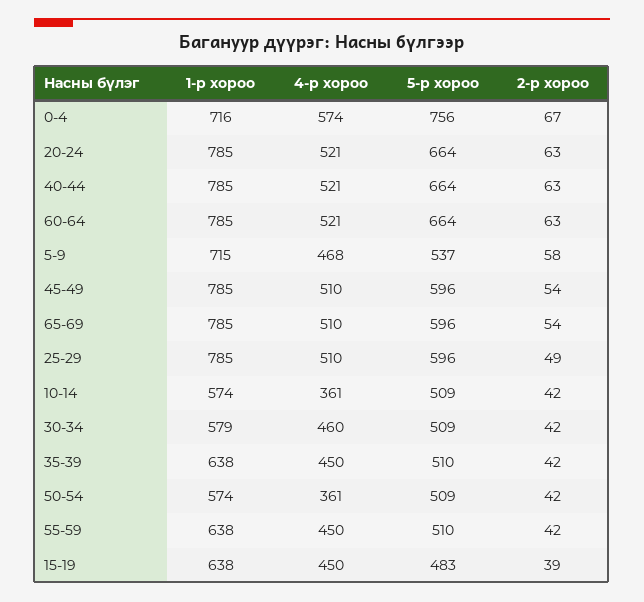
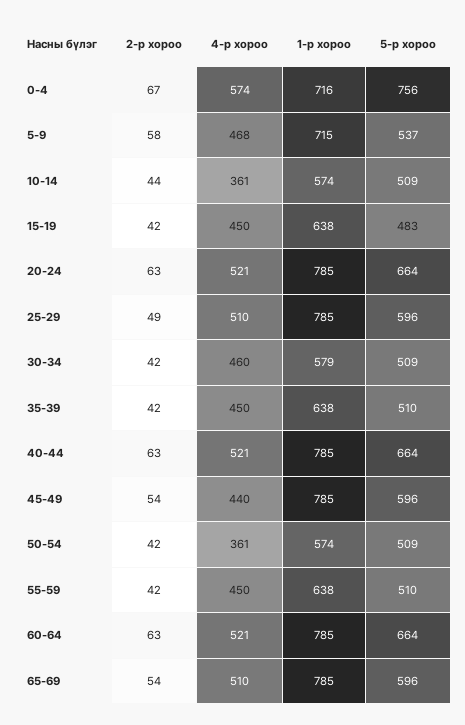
4-р хороо, 45-49: 510 -> 440
2-р хороо, 10-14: 42 -> 44
2-р хороо, 15-19: 39 -> 42

